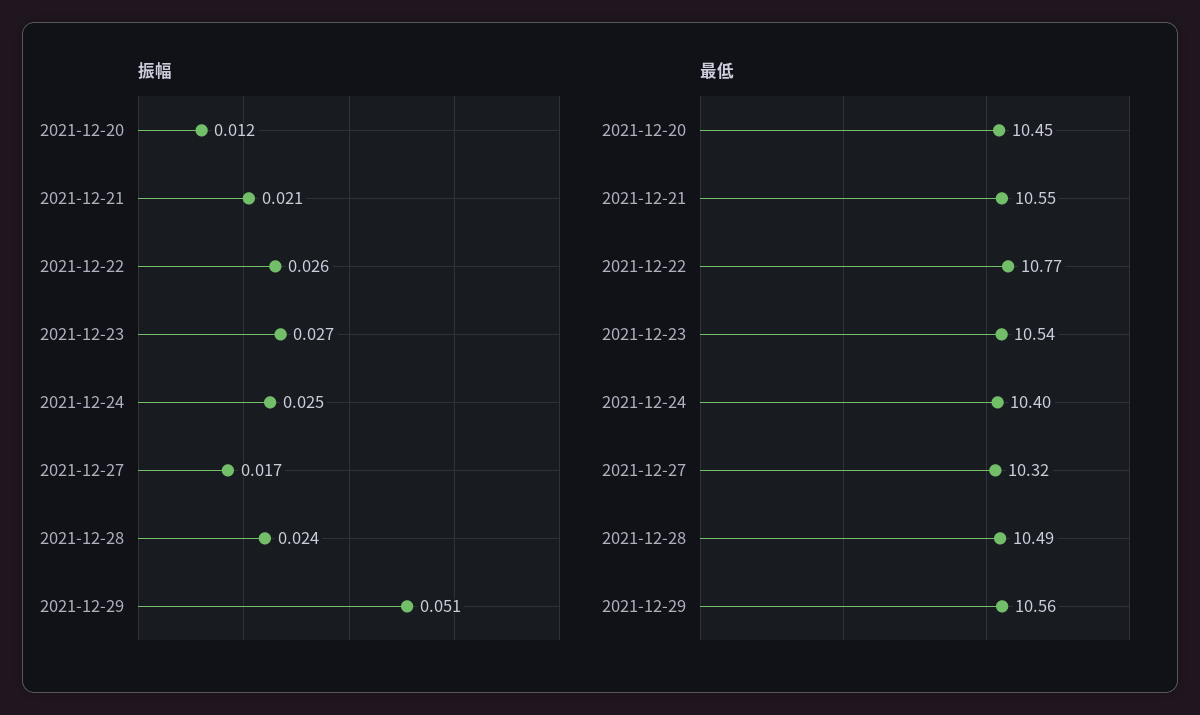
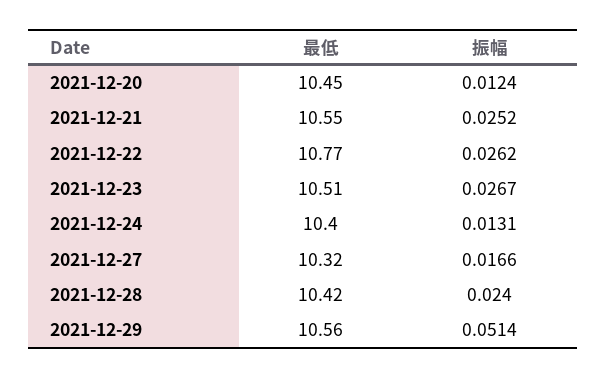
振幅, 2021-12-21: 0.021 -> 0.0252
振幅, 2021-12-24: 0.025 -> 0.0131
最低, 2021-12-23: 10.54 -> 10.51
最低, 2021-12-28: 10.49 -> 10.42

